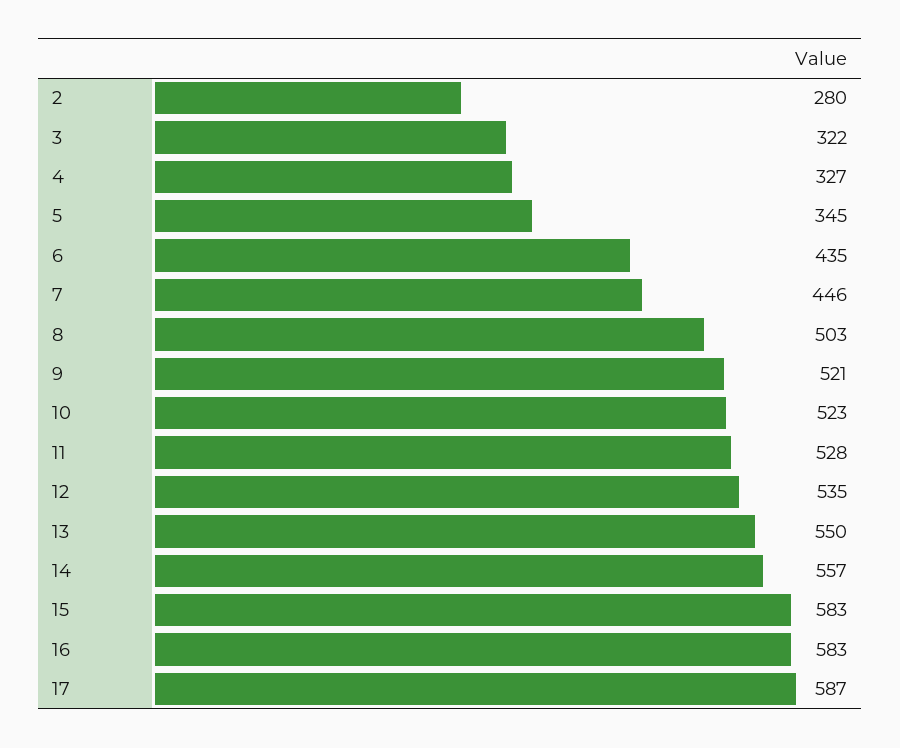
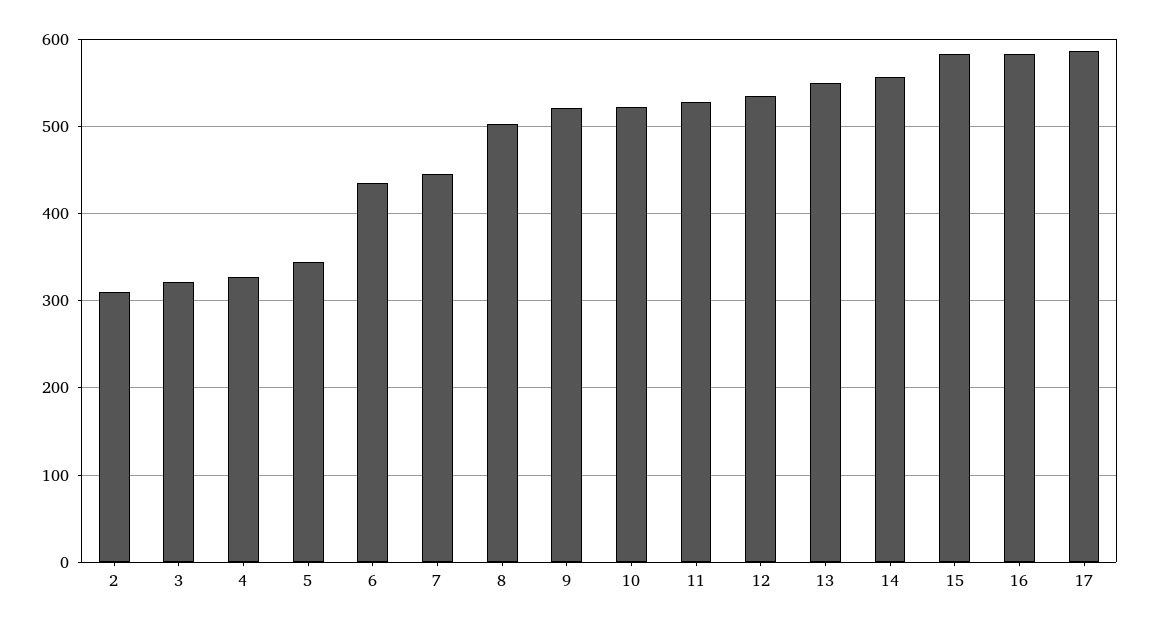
2: 280 -> 310

